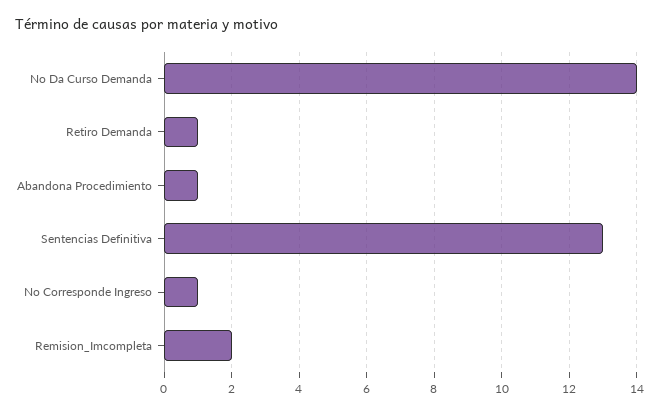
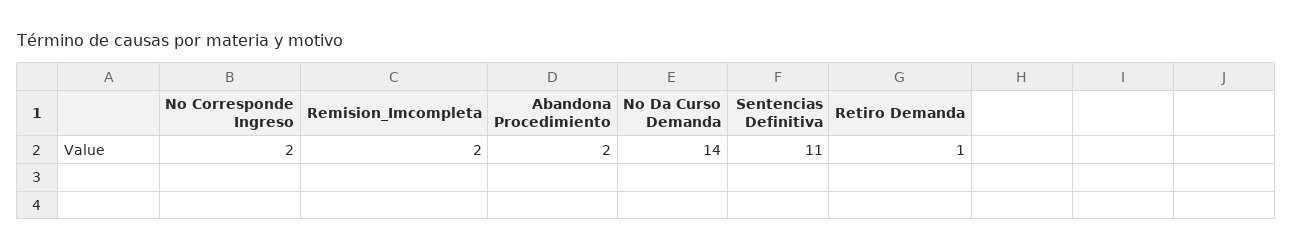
Abandona Procedimiento: 1 -> 2
Sentencias Definitiva: 13 -> 11
No Corresponde Ingreso: 1 -> 2

